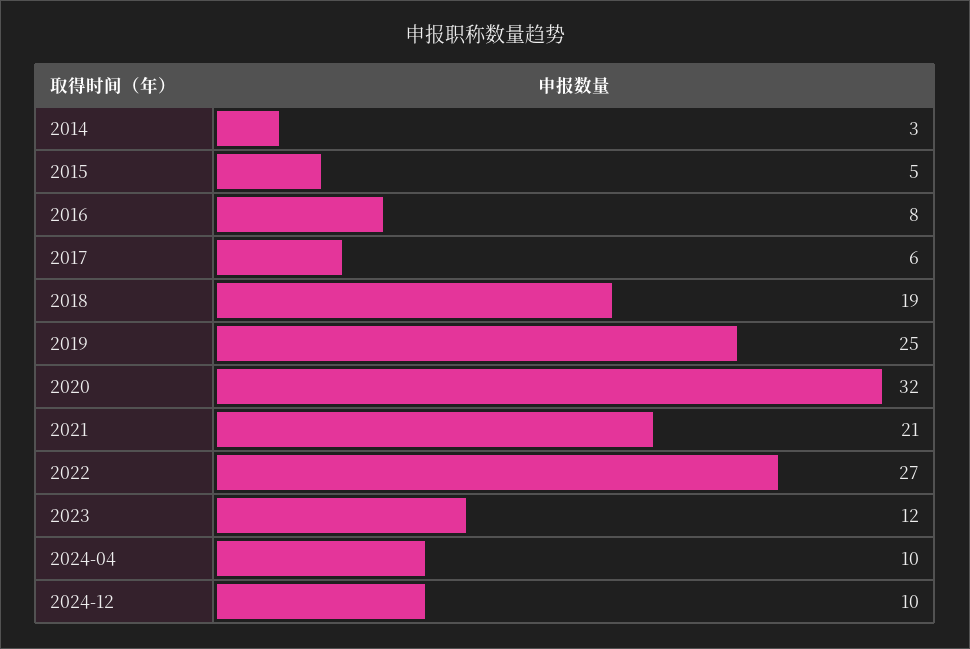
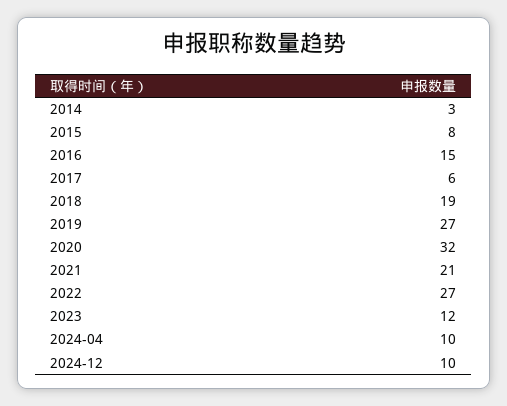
2015: 5 -> 8
2016: 8 -> 15
2019: 25 -> 27

